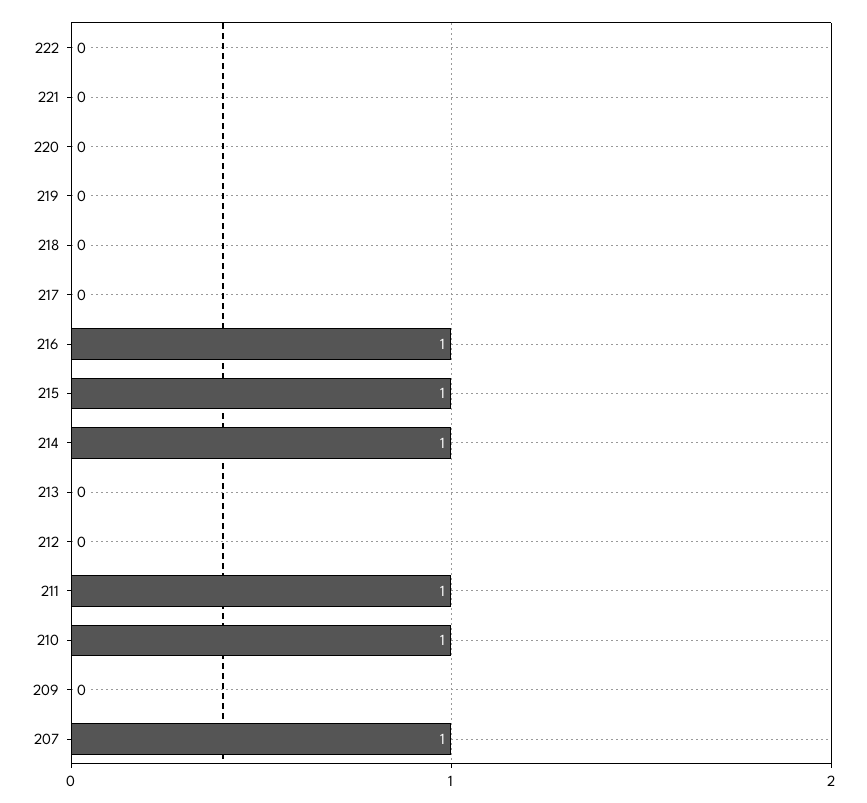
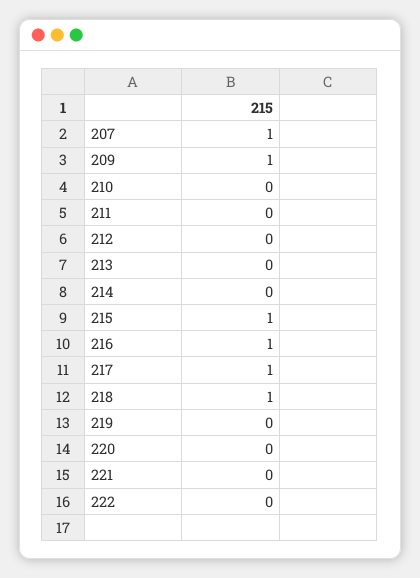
218: 0 -> 1
217: 0 -> 1
214: 1 -> 0
211: 1 -> 0
210: 1 -> 0
209: 0 -> 1

